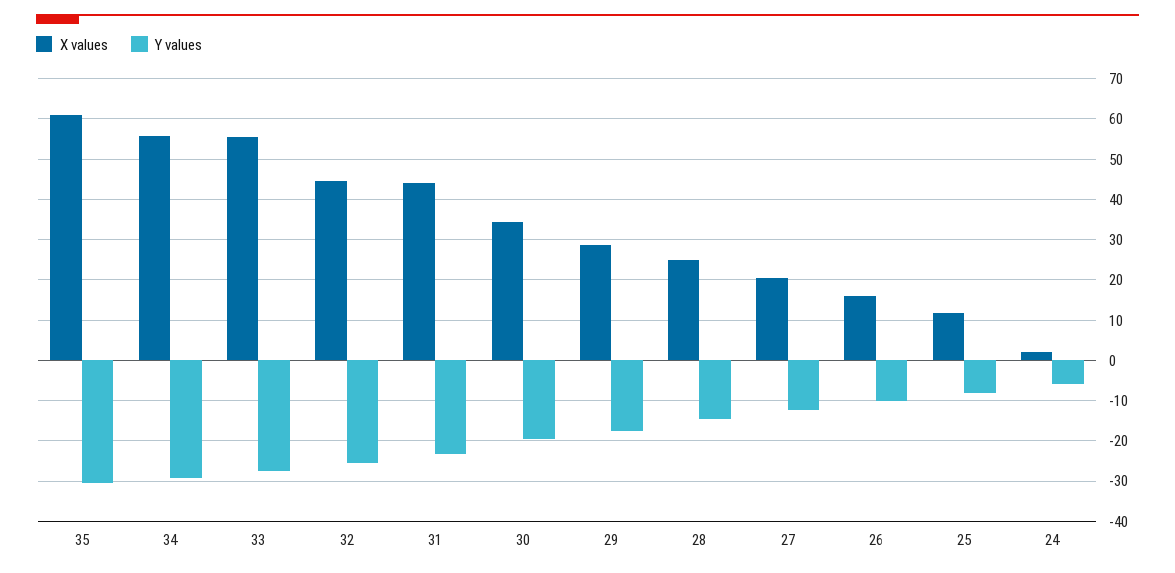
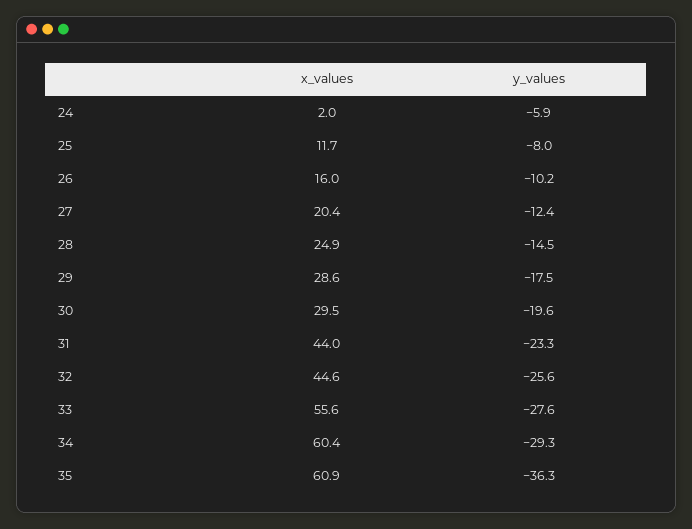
Y values, 35: -30 -> -36.3
X values, 34: 56 -> 60.4
X values, 30: 34 -> 29.5

